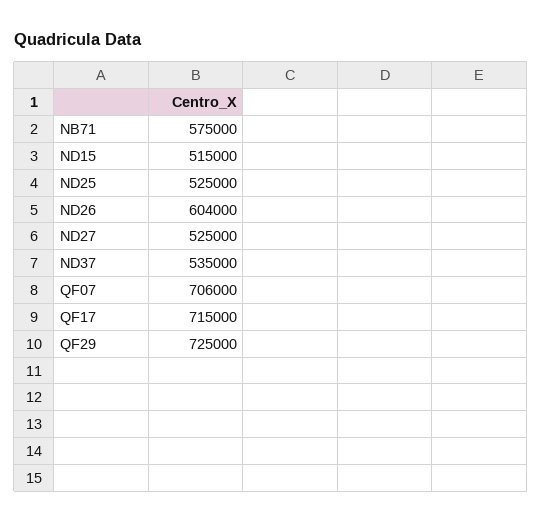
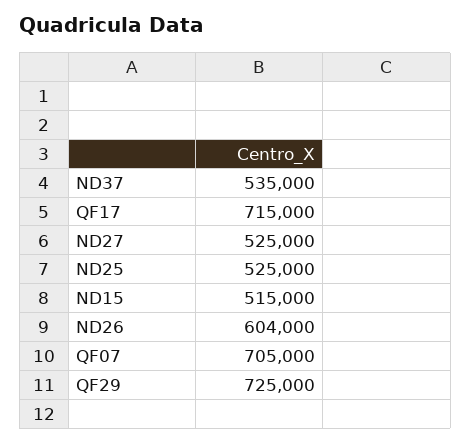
NB71: 575000 -> none
QF07: 706000 -> 705000

